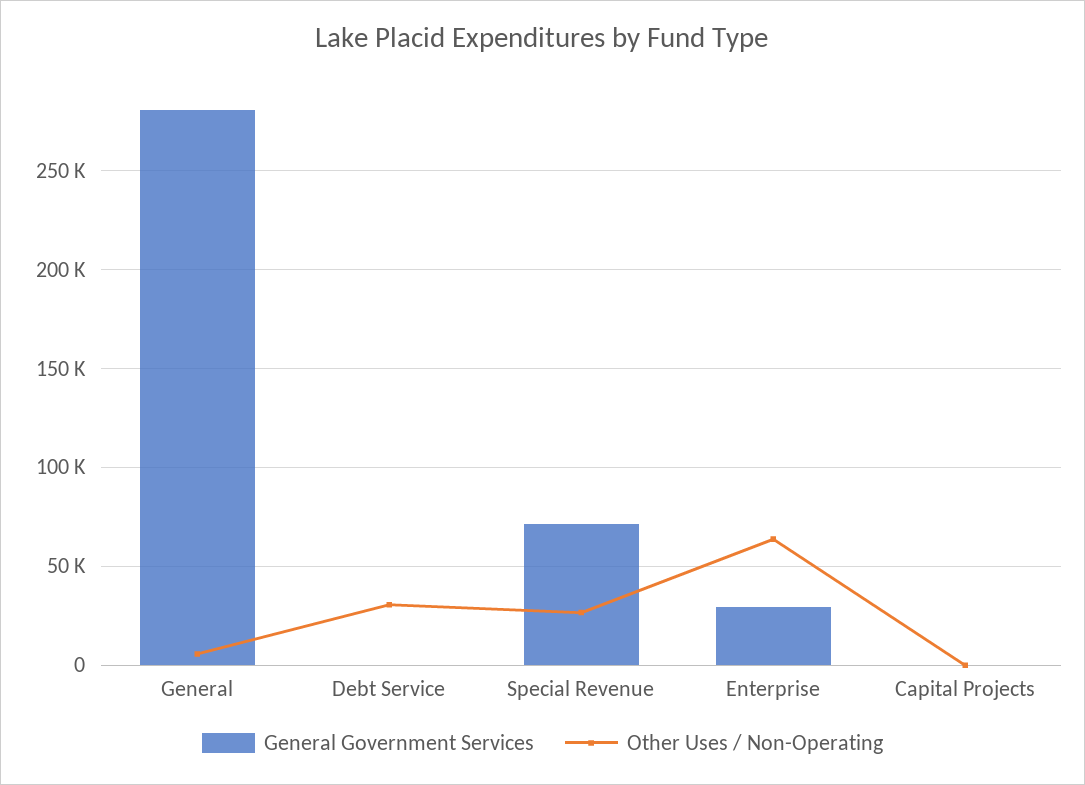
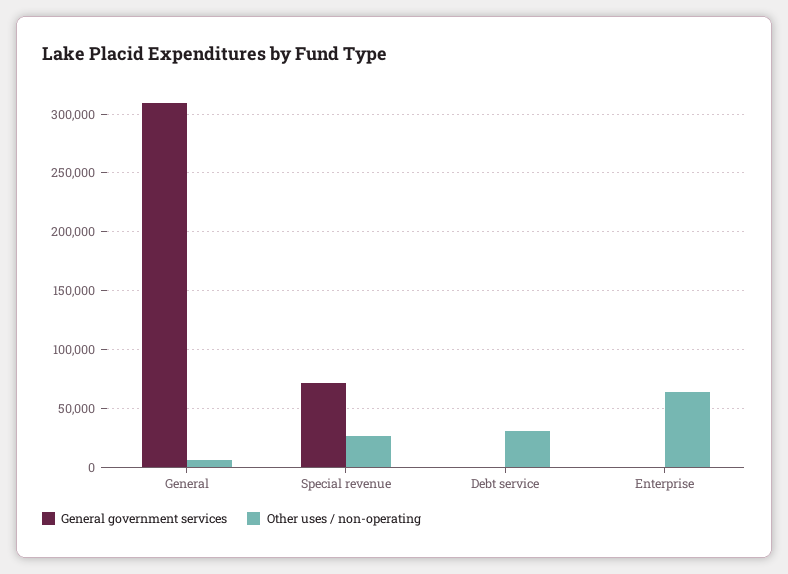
General Government Services, General: 280000 -> 310000
General Government Services, Enterprise: 30000 -> 0
General Government Services, Capital Projects: 0 -> none
Other Uses / Non-Operating, Capital Projects: 0 -> none

